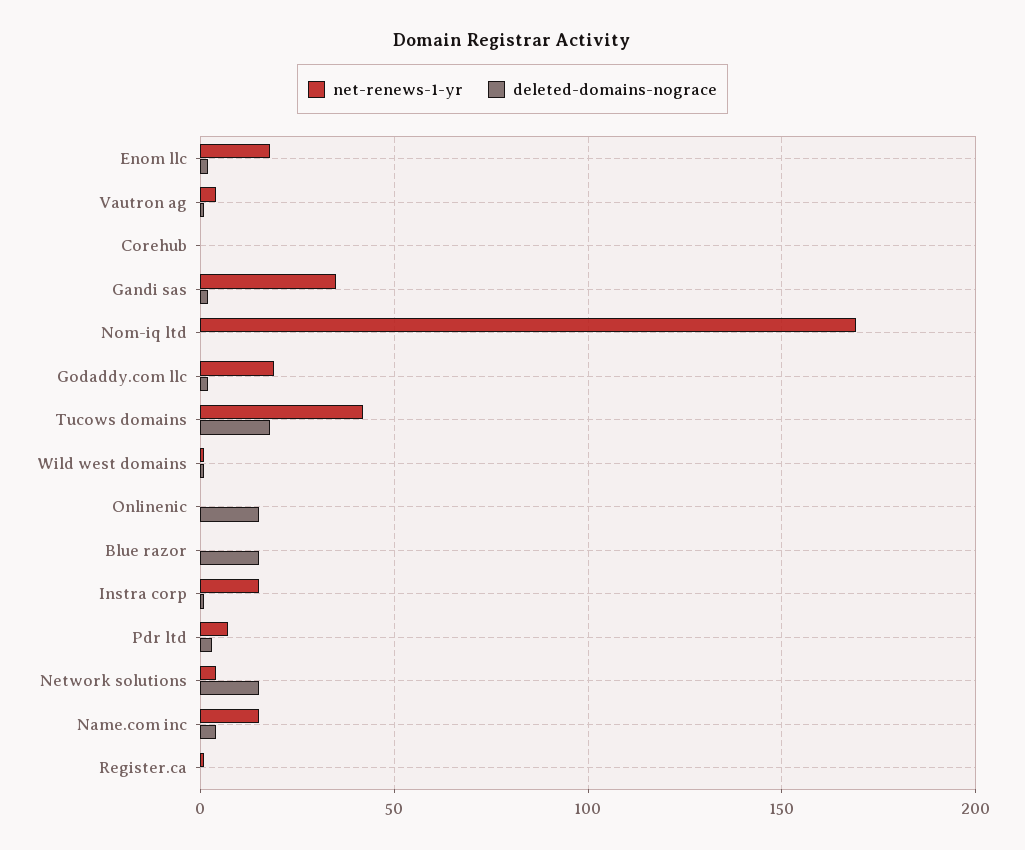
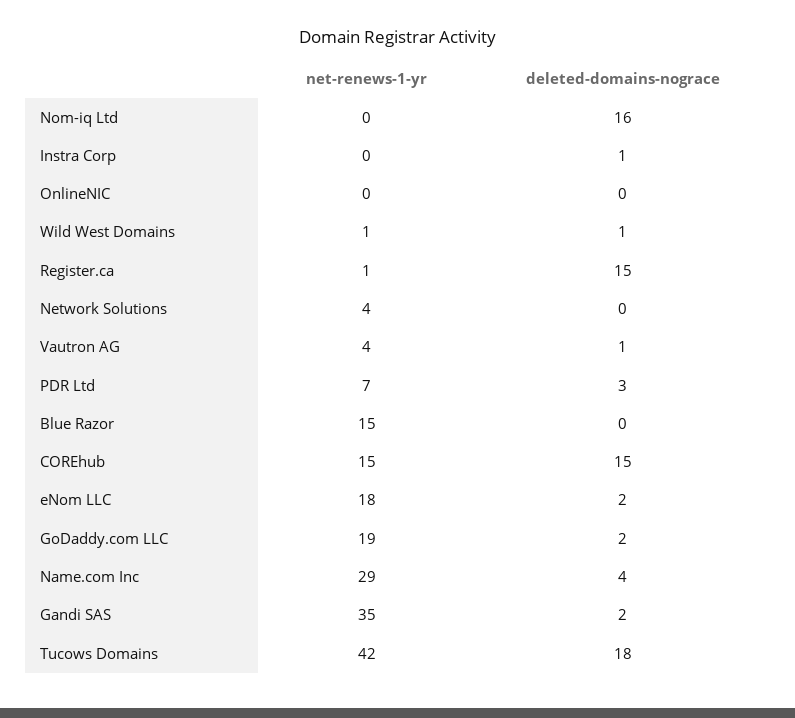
net-renews-1-yr, Corehub: 0 -> 15
deleted-domains-nograce, Corehub: 0 -> 15
net-renews-1-yr, Nom-iq ltd: 170 -> 0
deleted-domains-nograce, Nom-iq ltd: 0 -> 16
deleted-domains-nograce, Onlinenic: 15 -> 0
net-renews-1-yr, Blue razor: 0 -> 15
deleted-domains-nograce, Blue razor: 15 -> 0
net-renews-1-yr, Instra corp: 15 -> 0
deleted-domains-nograce, Network solutions: 15 -> 0
net-renews-1-yr, Name.com inc: 15 -> 29
deleted-domains-nograce, Register.ca: 0 -> 15

